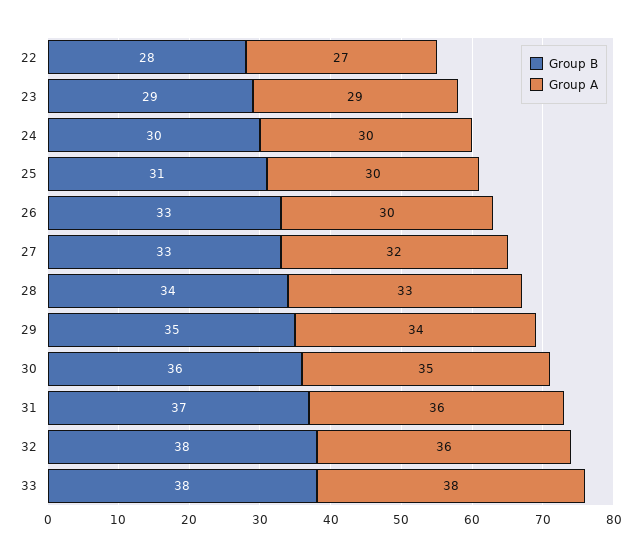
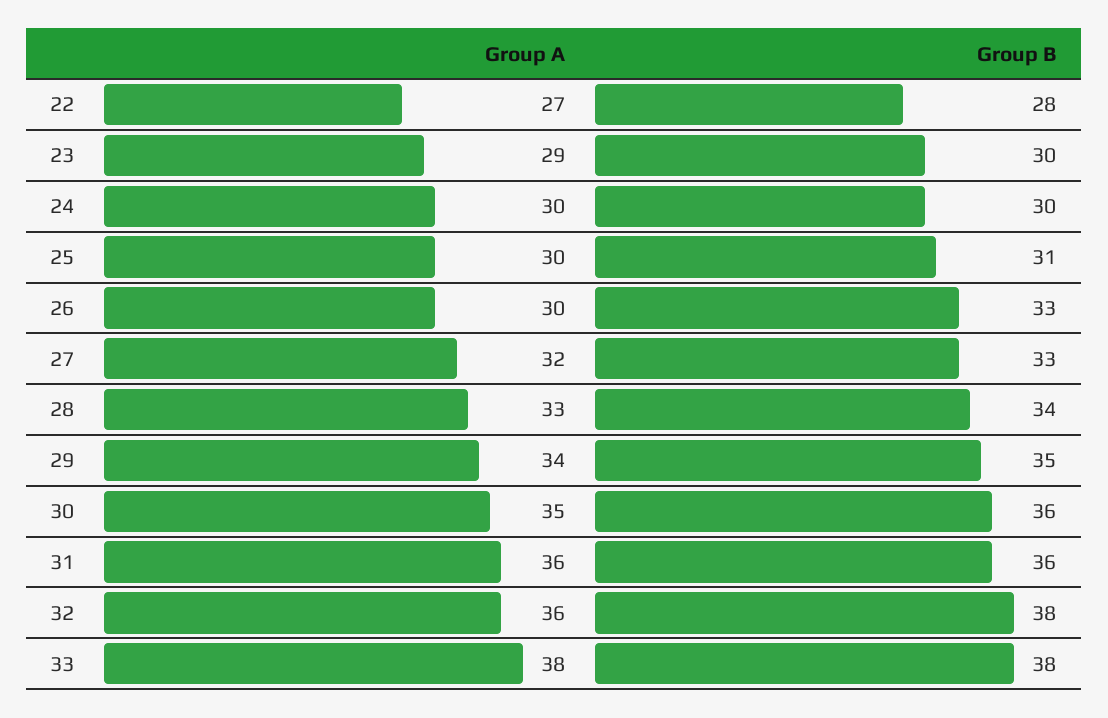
Group B, 23: 29 -> 30
Group B, 31: 37 -> 36

